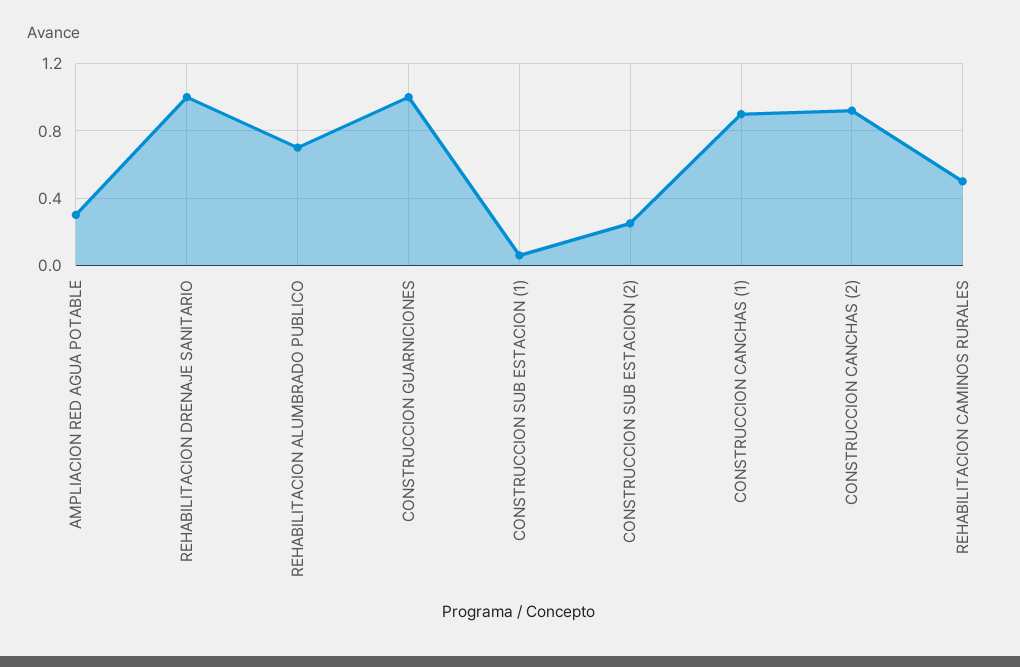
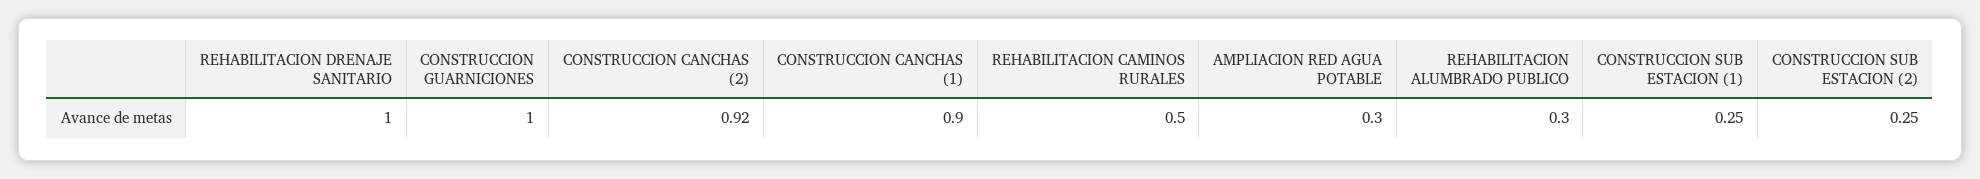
REHABILITACION ALUMBRADO PUBLICO: 0.7 -> 0.3
CONSTRUCCION SUB ESTACION (1): 0.05 -> 0.25

